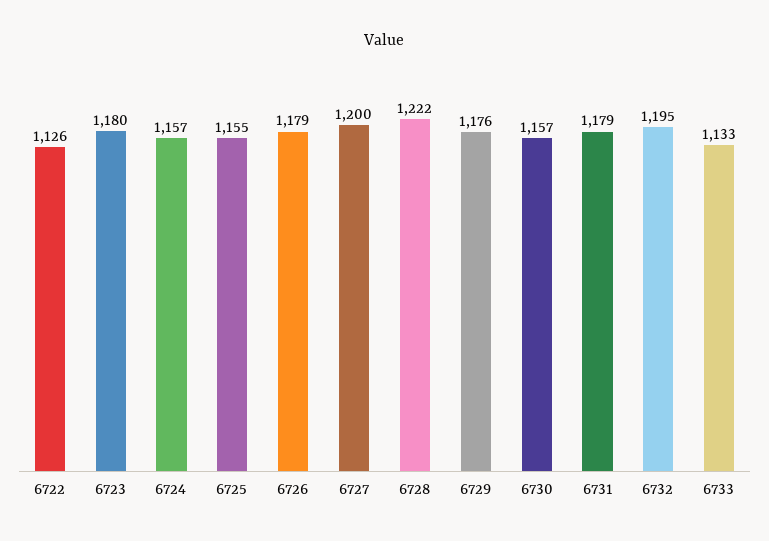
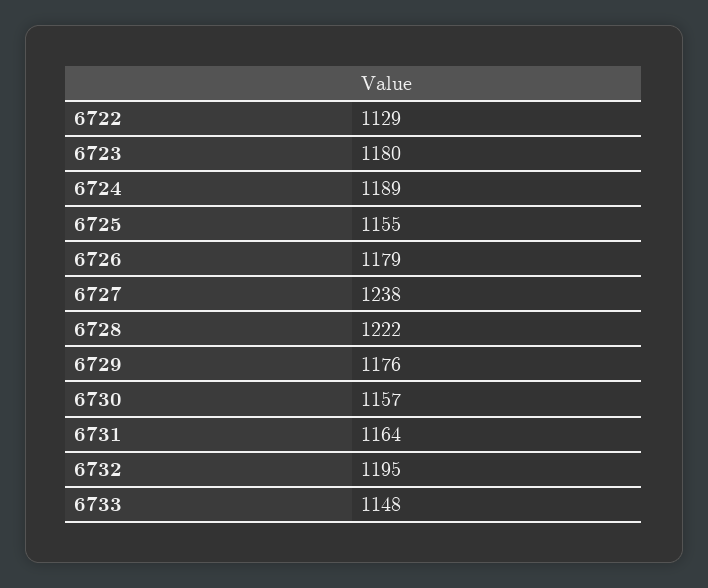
6722: 1126 -> 1129
6724: 1157 -> 1189
6727: 1200 -> 1238
6731: 1179 -> 1164
6733: 1133 -> 1148

